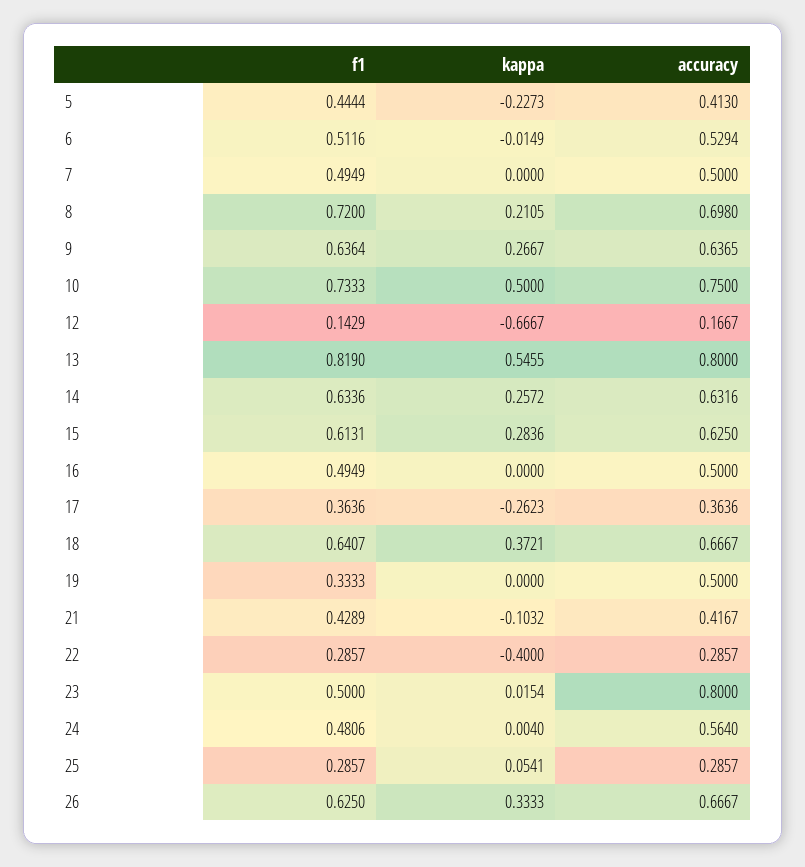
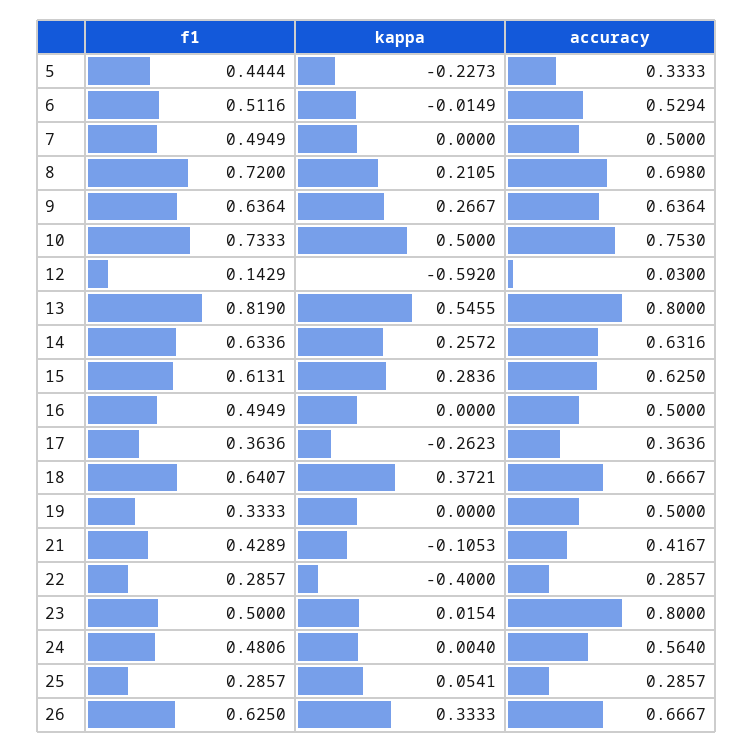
accuracy, 5: 0.413 -> 0.3333
accuracy, 9: 0.6365 -> 0.6364
accuracy, 10: 0.75 -> 0.753
kappa, 12: -0.6667 -> -0.592
accuracy, 12: 0.1667 -> 0.03
kappa, 21: -0.1032 -> -0.1053

